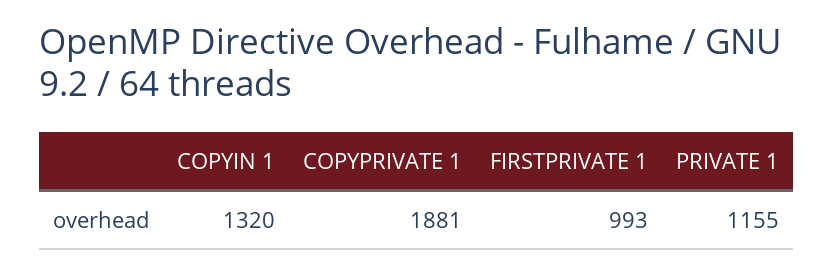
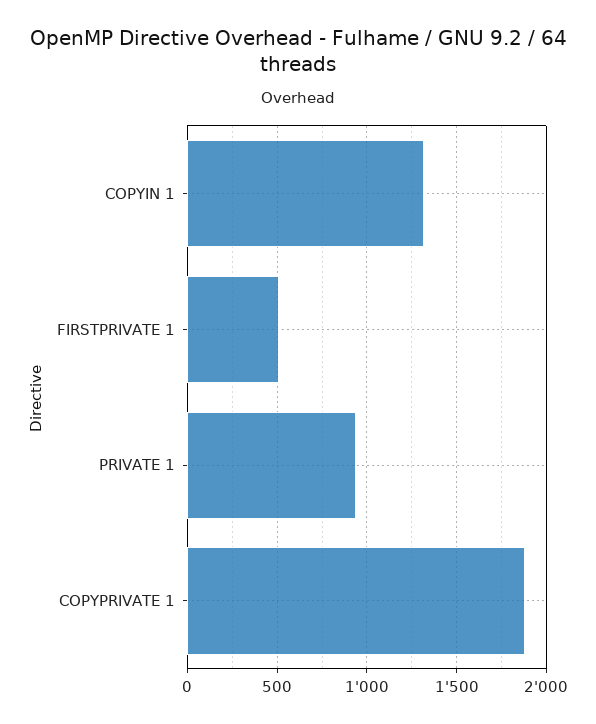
FIRSTPRIVATE 1: 993 -> 500
PRIVATE 1: 1155 -> 950

